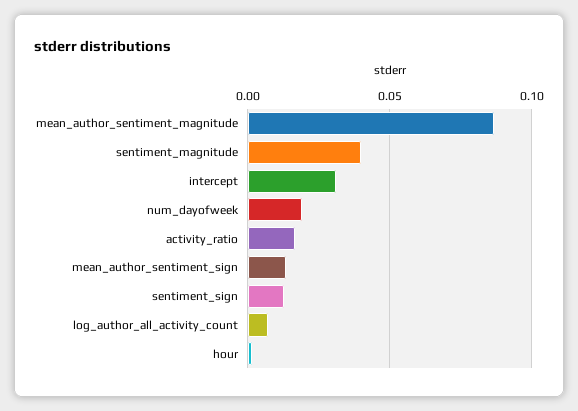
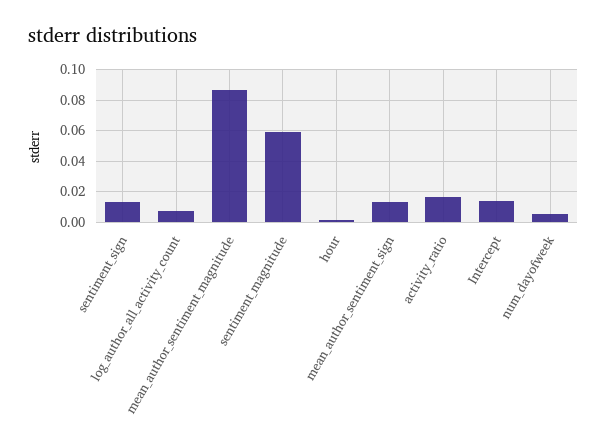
sentiment_magnitude: 0.04 -> 0.06
intercept: 0.03 -> 0.015
num_dayofweek: 0.02 -> 0.005

